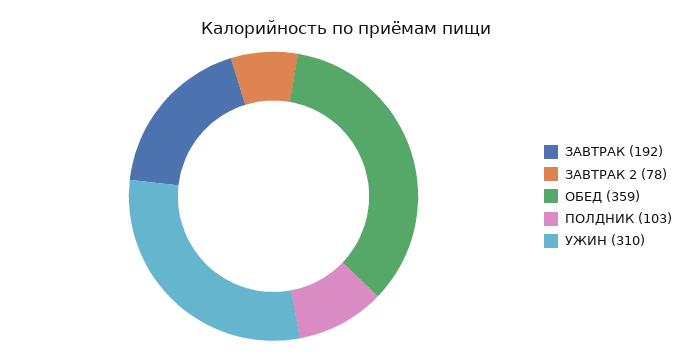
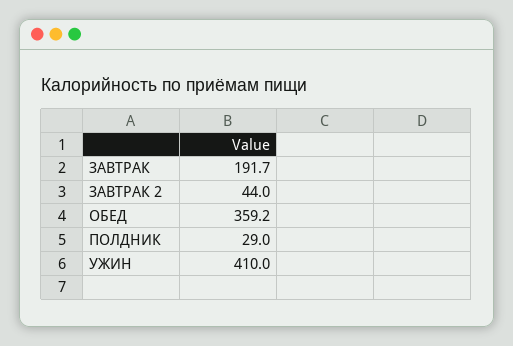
ЗАВТРАК 2: 78 -> 44
ПОЛДНИК: 103 -> 29
УЖИН: 310 -> 410

